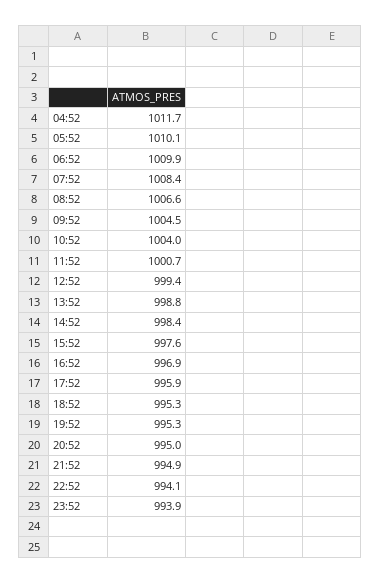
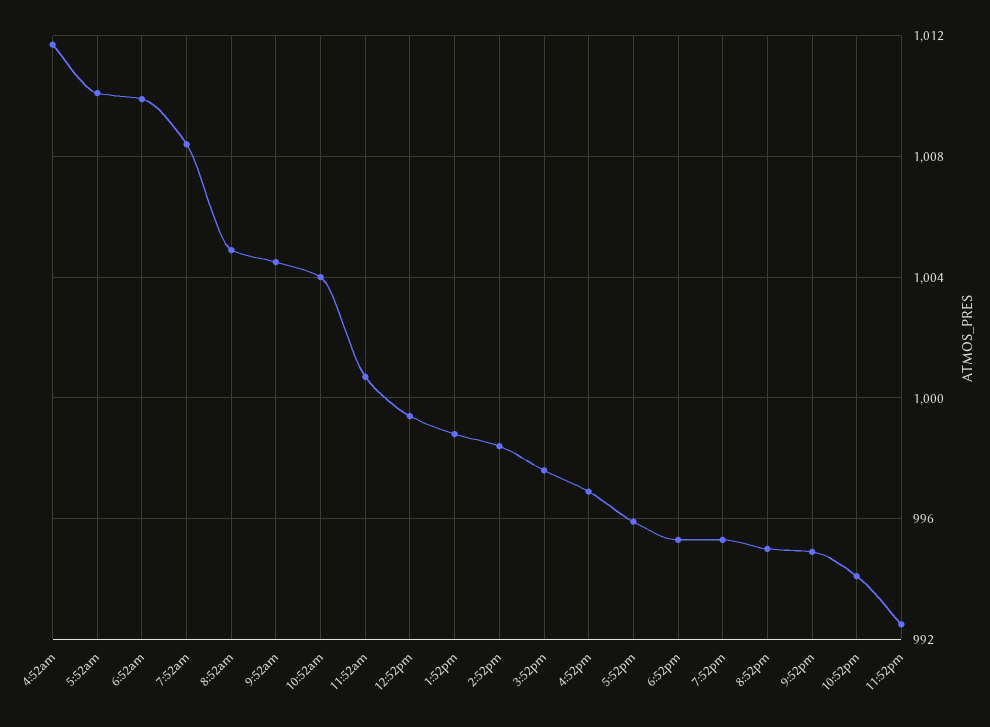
08:52: 1006.6 -> 1005
23:52: 993.9 -> 992.5

